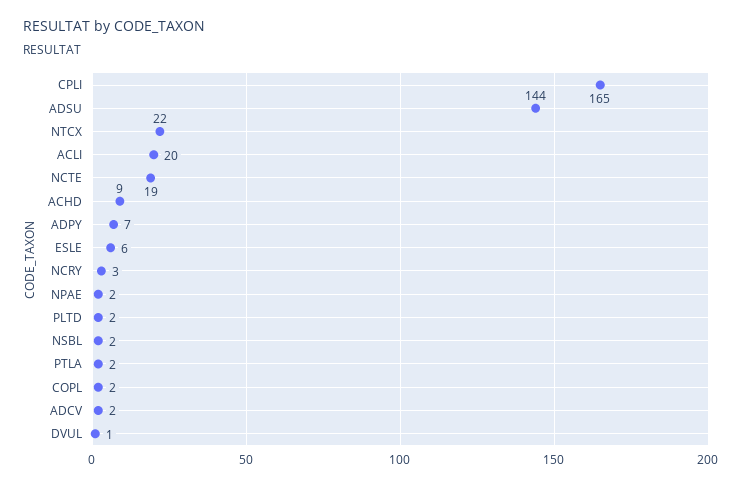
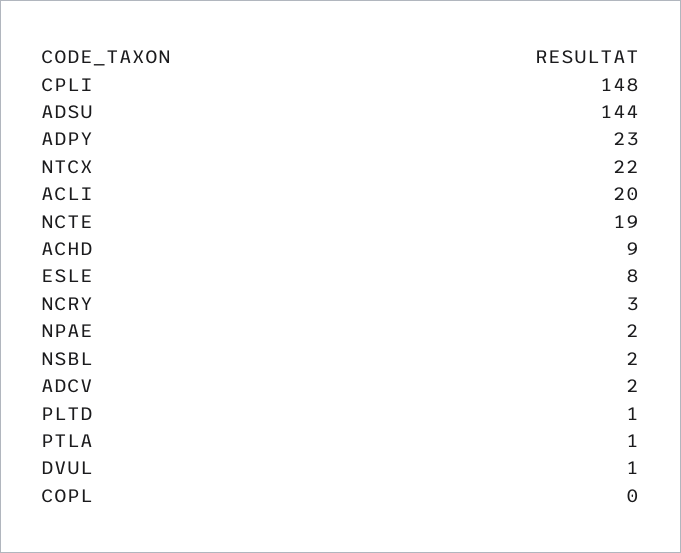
CPLI: 165 -> 148
ADPY: 7 -> 23
ESLE: 6 -> 8
PLTD: 2 -> 1
PTLA: 2 -> 1
COPL: 2 -> 0

